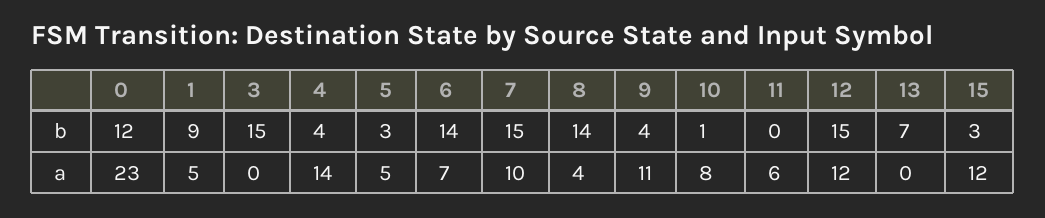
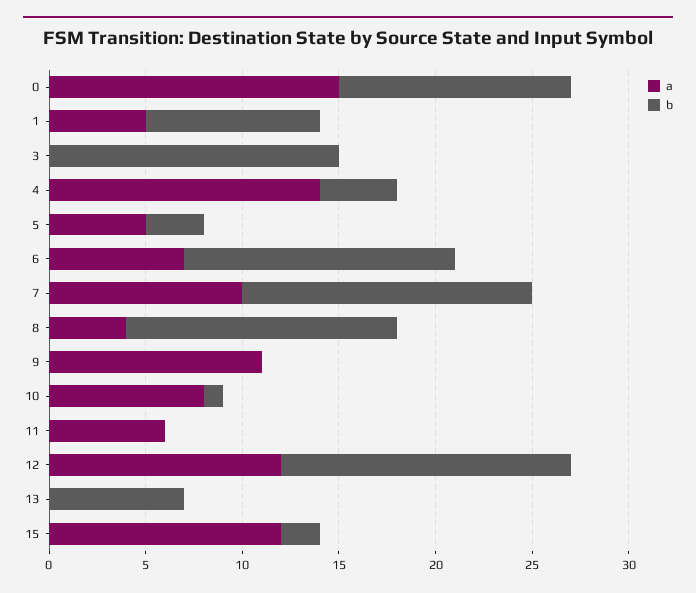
b, 9: 4 -> 0
b, 15: 3 -> 2
a, 0: 23 -> 15

